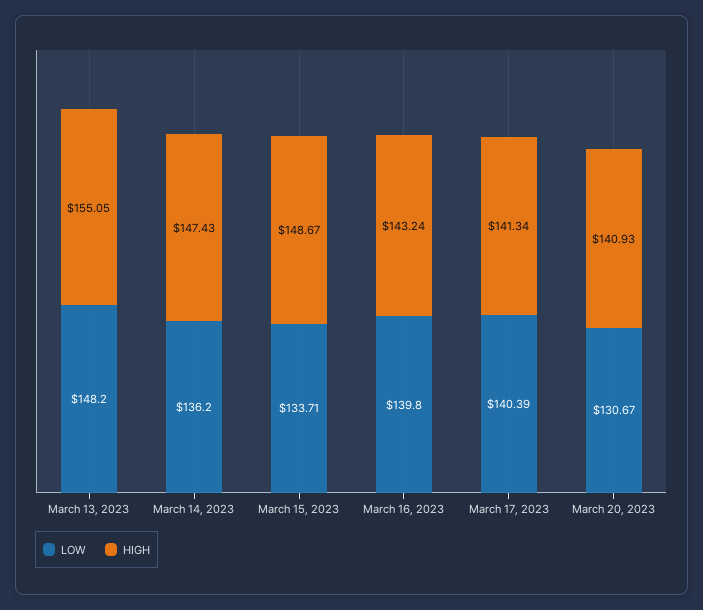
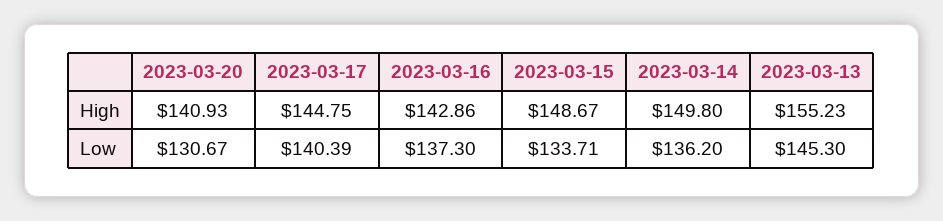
LOW, March 13, 2023: 148.2 -> 145.3
HIGH, March 13, 2023: 155.05 -> 155.23
HIGH, March 14, 2023: 147.43 -> 149.8
LOW, March 16, 2023: 139.8 -> 137.3
HIGH, March 16, 2023: 143.24 -> 142.86
HIGH, March 17, 2023: 141.34 -> 144.75

